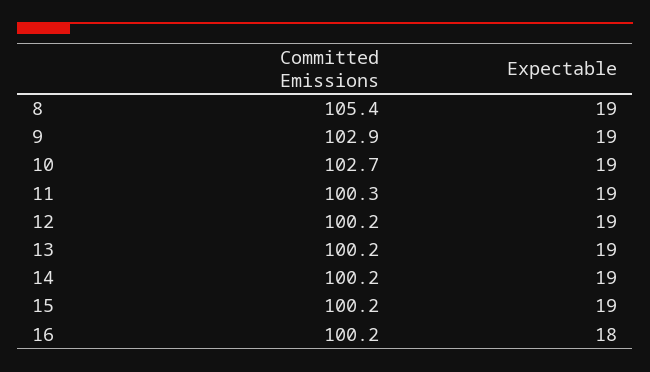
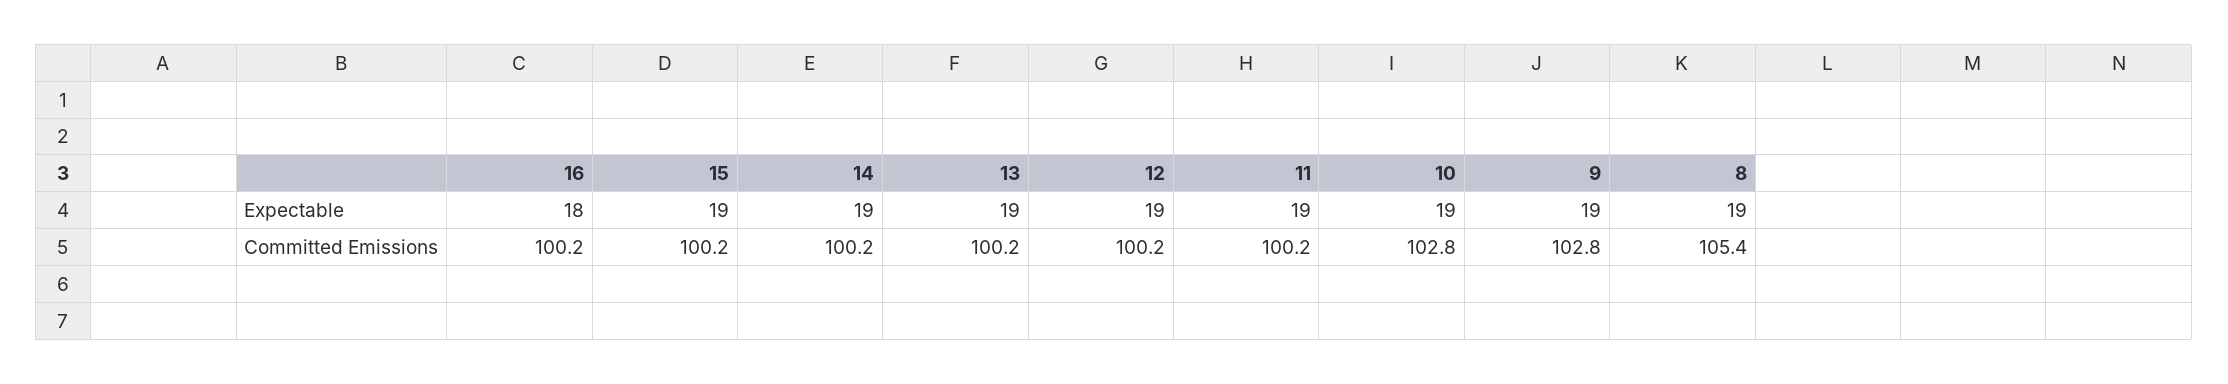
Committed Emissions, 9: 102.9 -> 102.8
Committed Emissions, 10: 102.7 -> 102.8
Committed Emissions, 11: 100.3 -> 100.2

